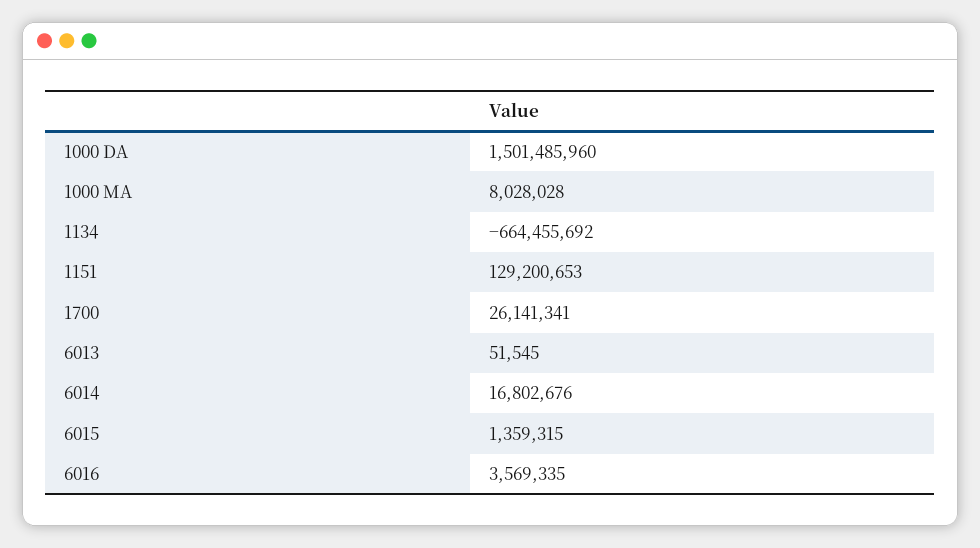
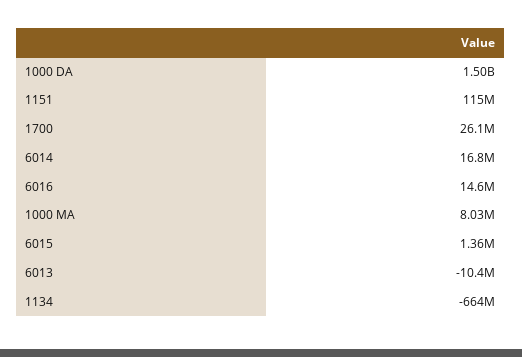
1151: 129200653 -> 115000000
6013: 51545 -> -10400000
6016: 3569335 -> 14600000

